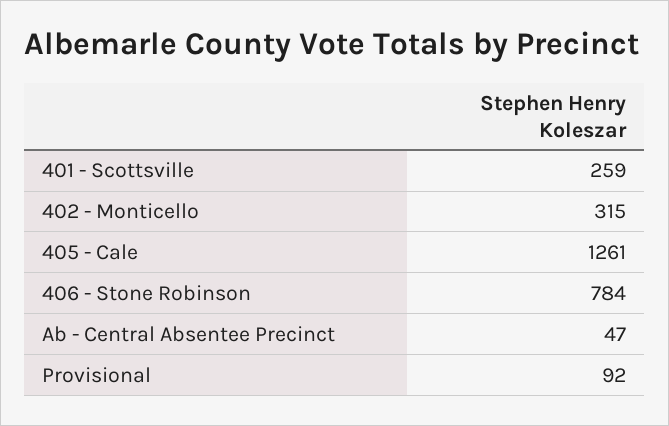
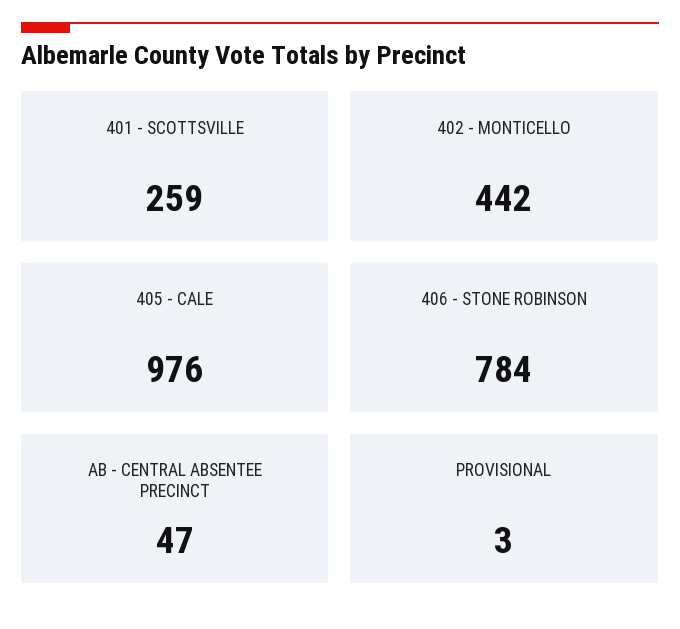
402 - Monticello: 315 -> 442
405 - Cale: 1261 -> 976
Provisional: 92 -> 3

